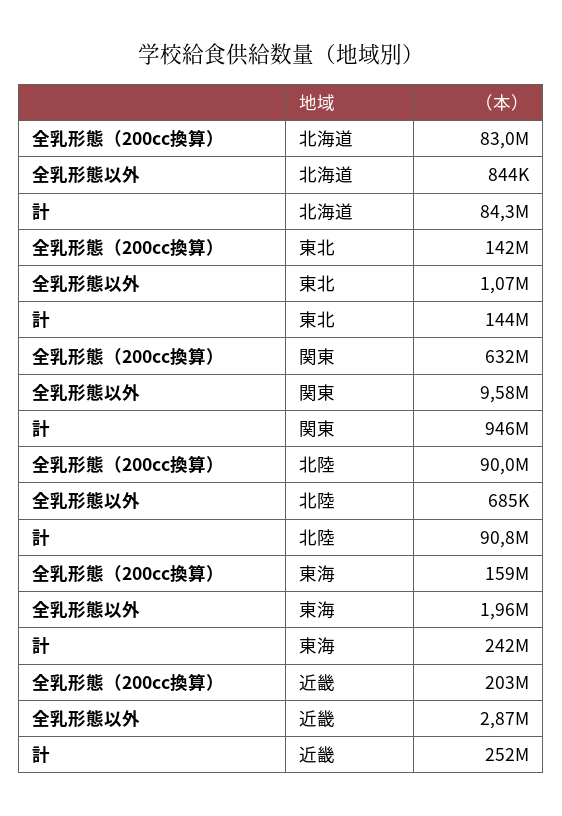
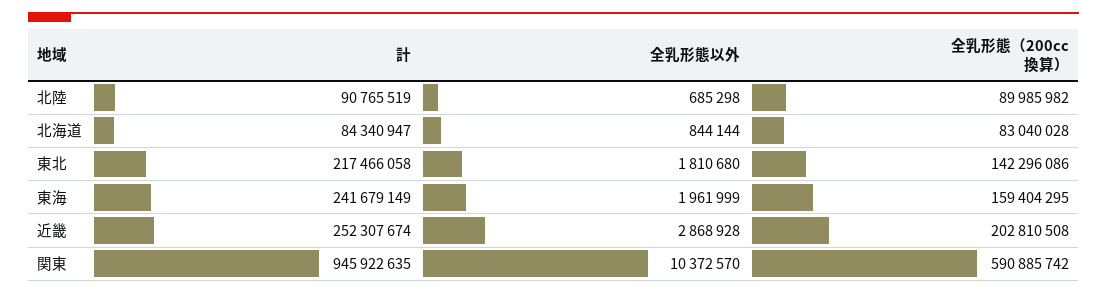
全乳形態以外, 東北: 1070000 -> 1810680
計, 東北: 144000000 -> 217466058
全乳形態（200cc換算）, 関東: 632000000 -> 590885742
全乳形態以外, 関東: 9580000 -> 10372570

